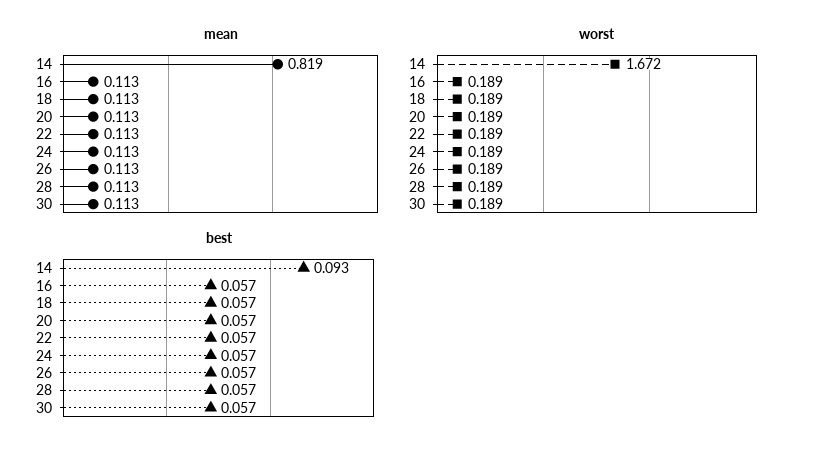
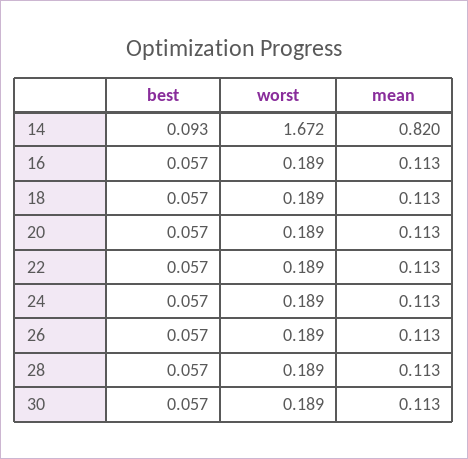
mean, 14: 0.819 -> 0.82

